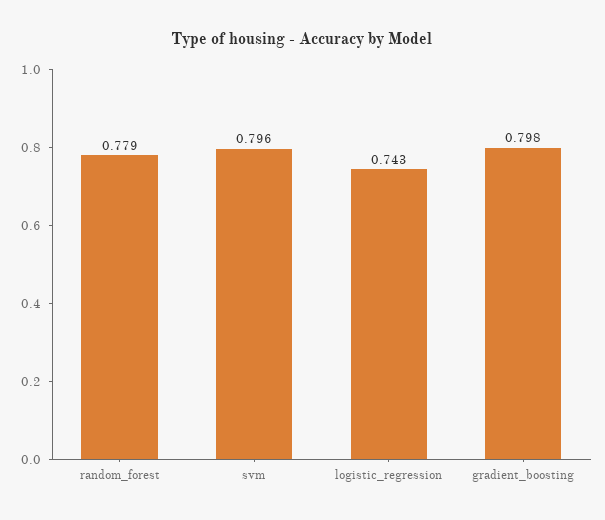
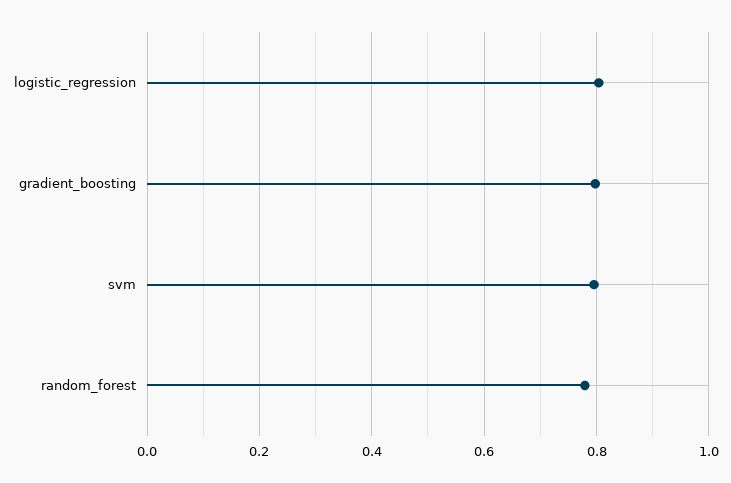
logistic_regression: 0.743 -> 0.8

